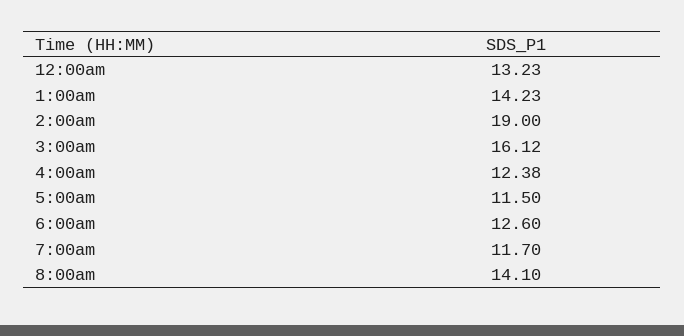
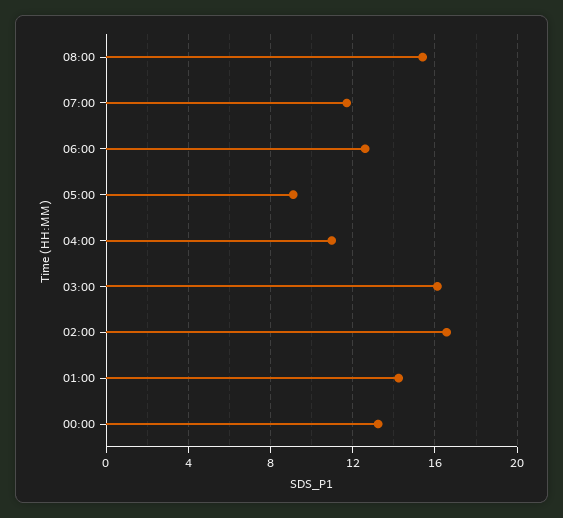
2:00am: 19 -> 16.5
4:00am: 12.38 -> 11
5:00am: 11.5 -> 9
8:00am: 14.1 -> 15.5

